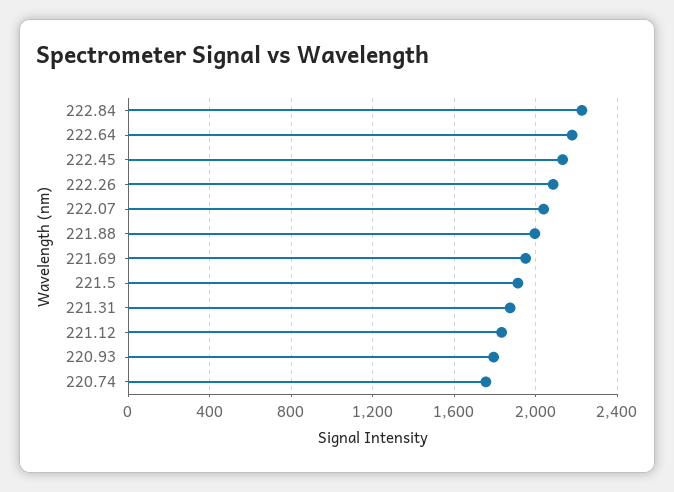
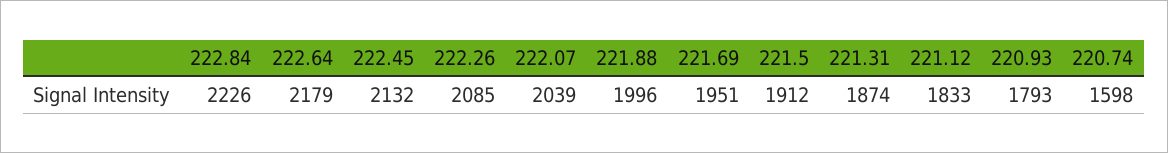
220.74: 1750 -> 1598

